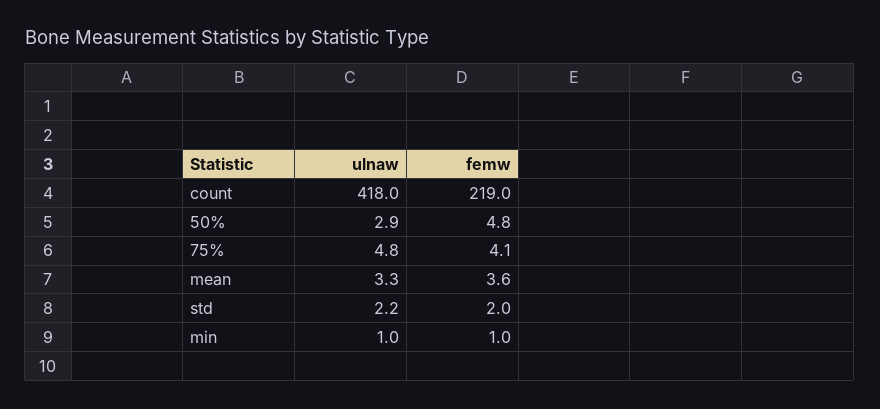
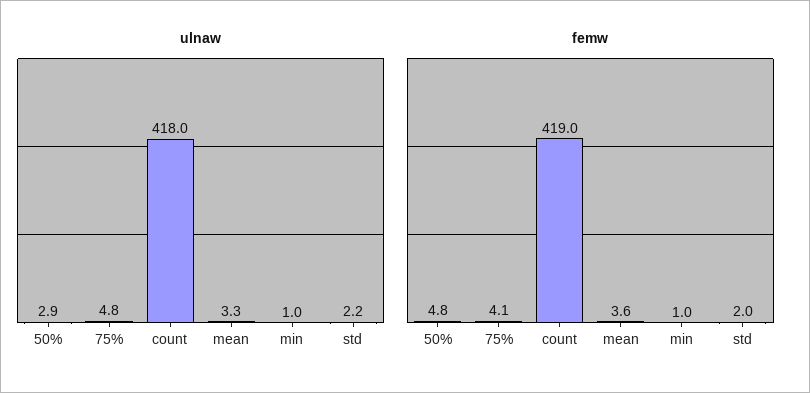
femw, count: 219 -> 419

